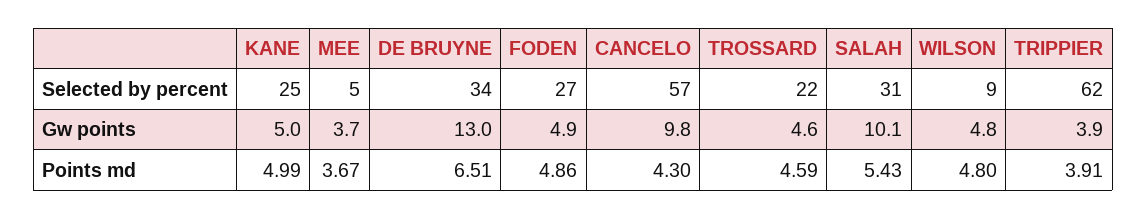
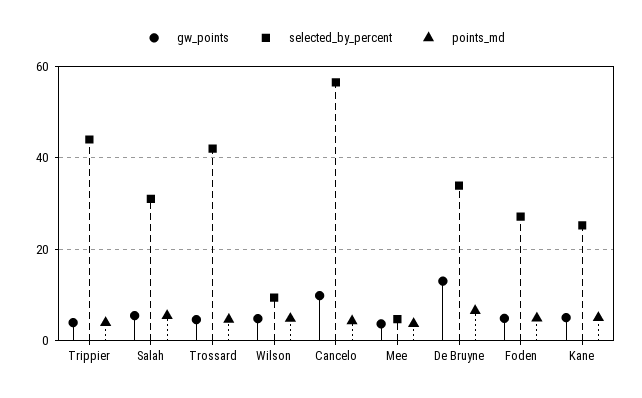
Selected by percent, TROSSARD: 22 -> 42
Selected by percent, TRIPPIER: 62 -> 44
Gw points, SALAH: 10.1 -> 6

